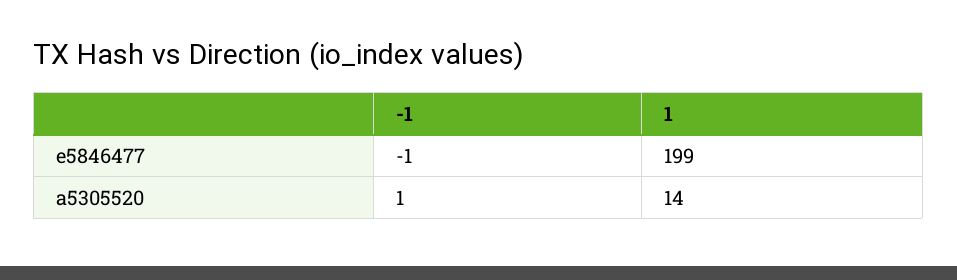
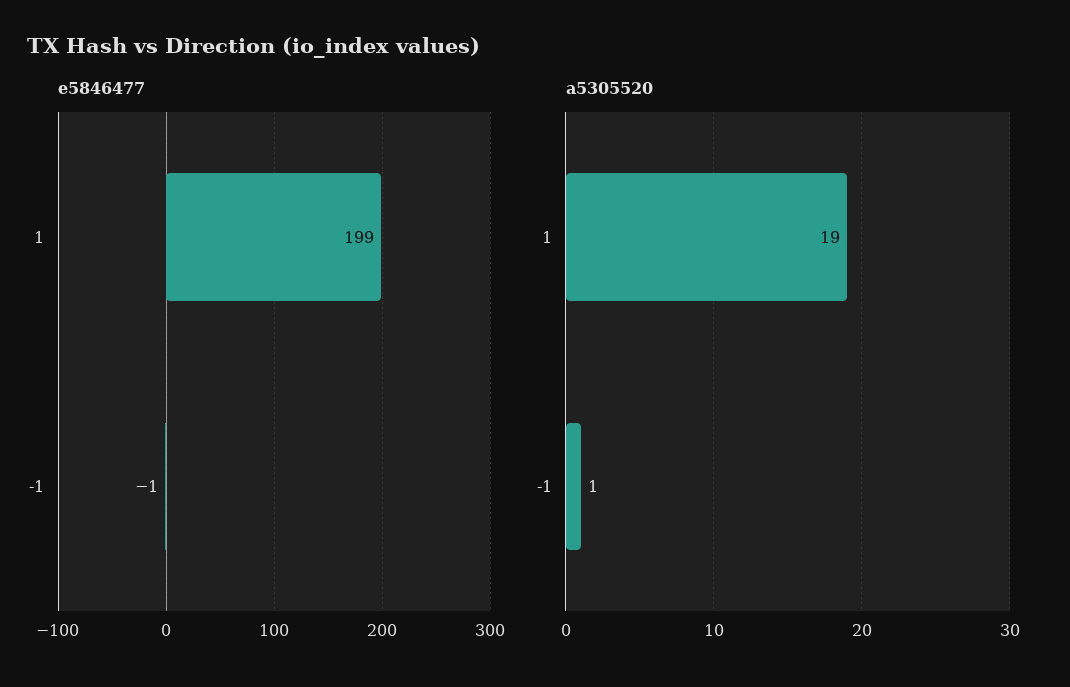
a5305520, 1: 14 -> 19

